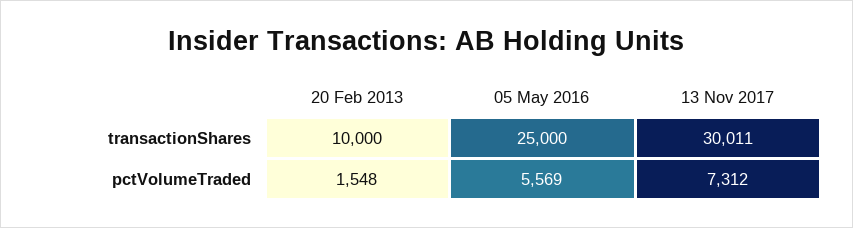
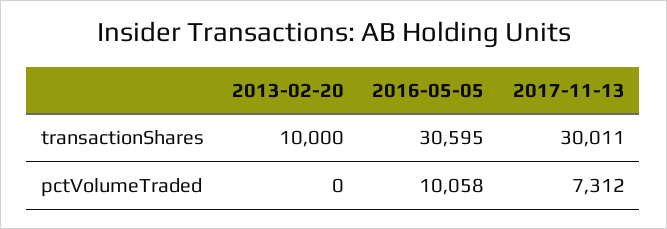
05 May 2016, transactionShares: 25000 -> 30595
20 Feb 2013, pctVolumeTraded: 1548 -> 0
05 May 2016, pctVolumeTraded: 5569 -> 10058

